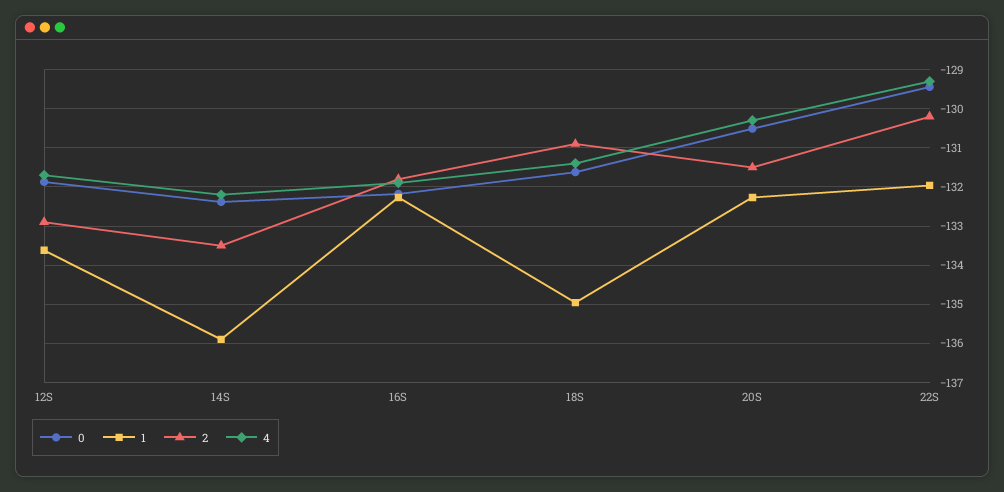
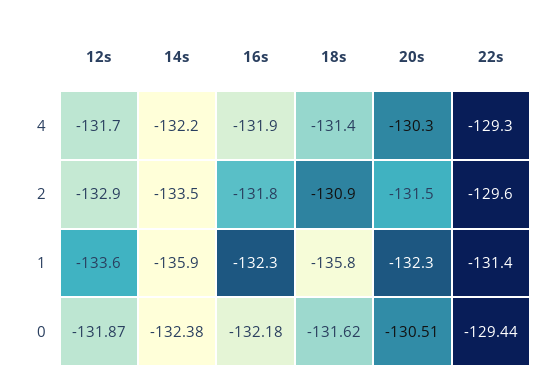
1, 18S: -135 -> -135.8
1, 22S: -132 -> -131.4
2, 22S: -130.2 -> -129.6

